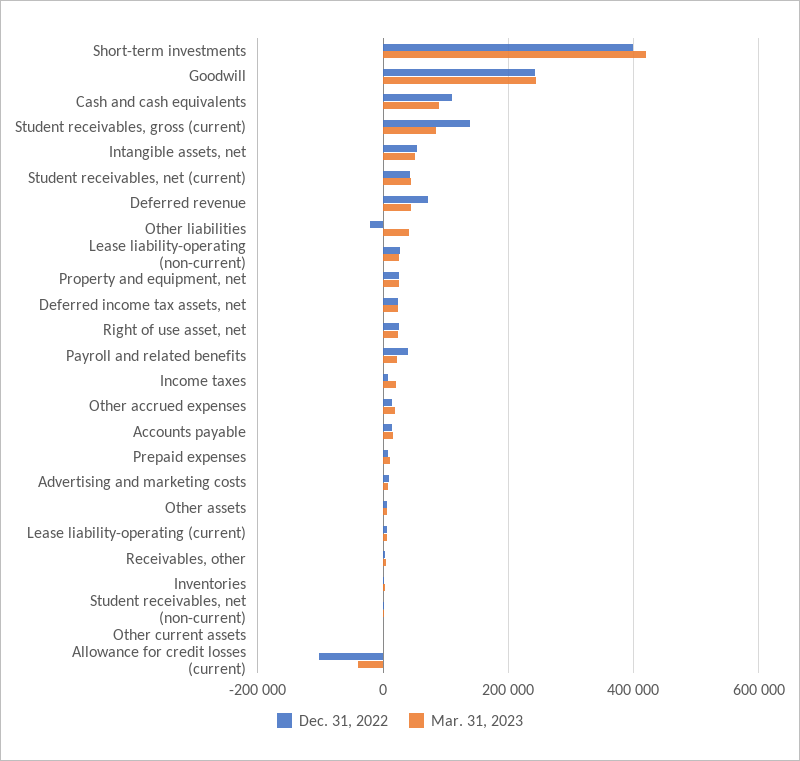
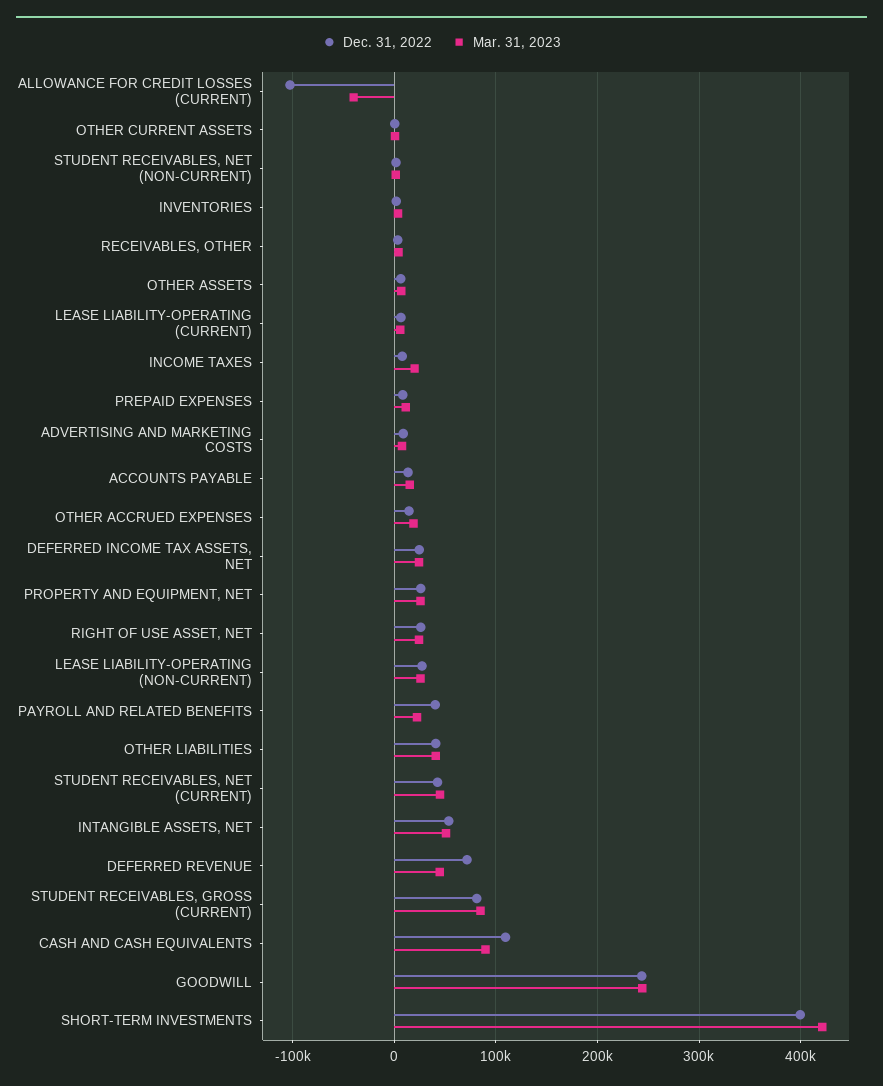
Dec. 31, 2022, Student receivables, gross (current): 140000 -> 80000
Dec. 31, 2022, Other liabilities: -20000 -> 40000

